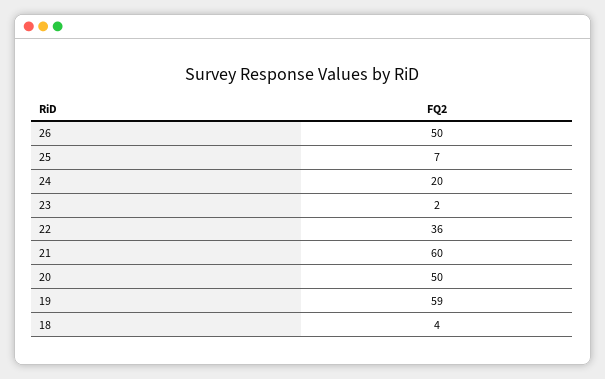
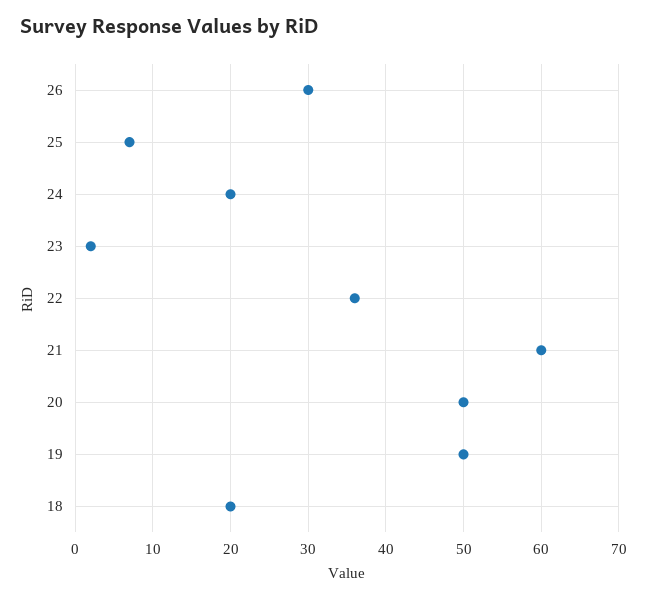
26: 50 -> 30
19: 59 -> 50
18: 4 -> 20

